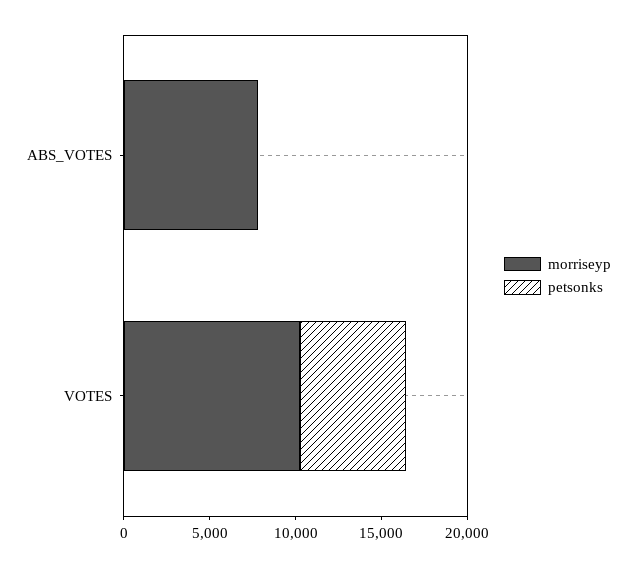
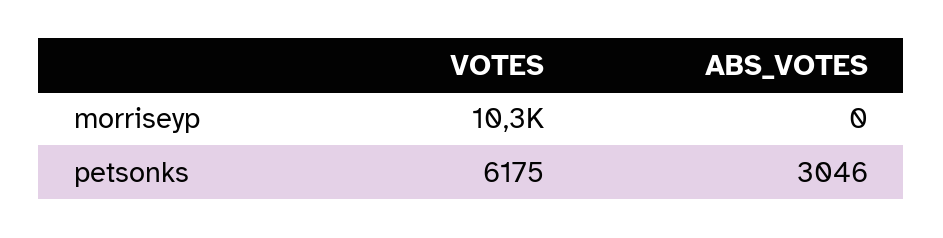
morriseyp, ABS_VOTES: 8000 -> 0
petsonks, ABS_VOTES: 0 -> 3046

